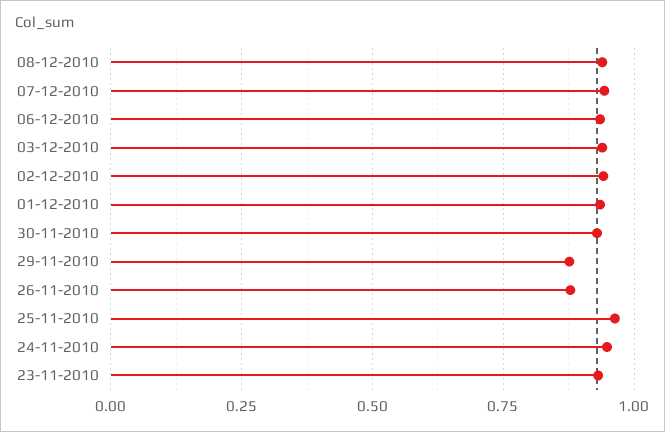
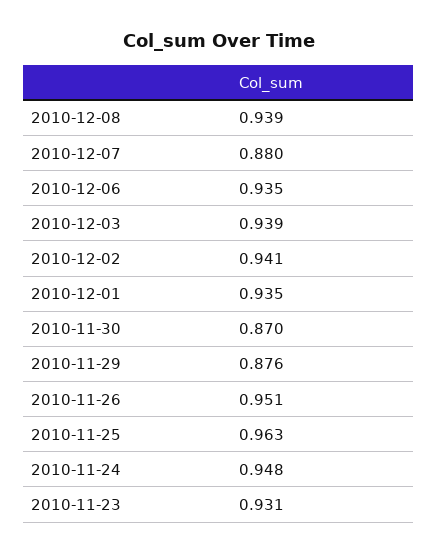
07-12-2010: 0.95 -> 0.88
30-11-2010: 0.925 -> 0.87
26-11-2010: 0.875 -> 0.951

